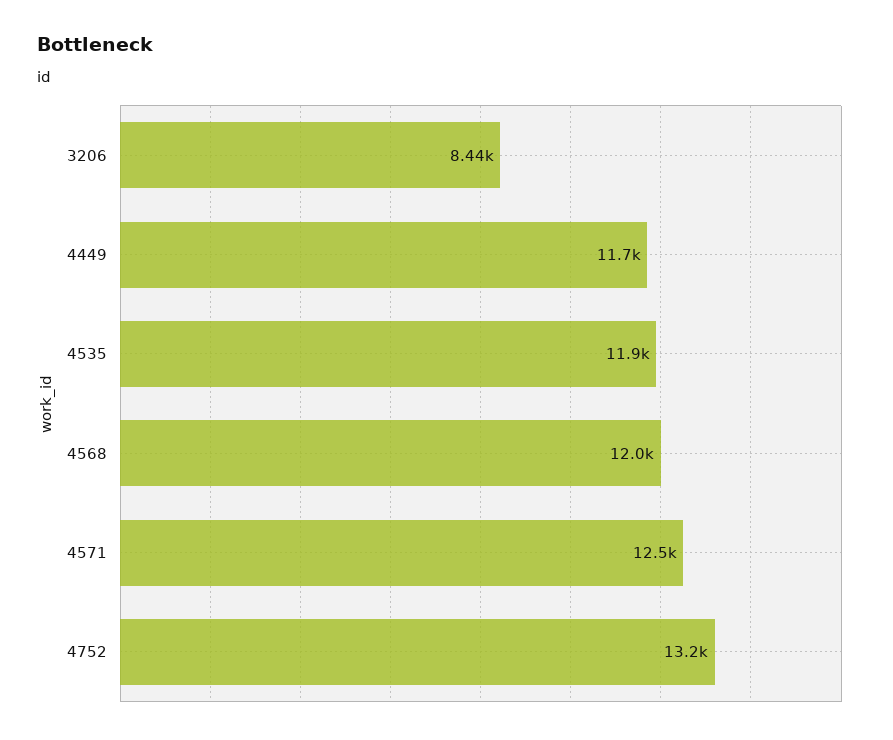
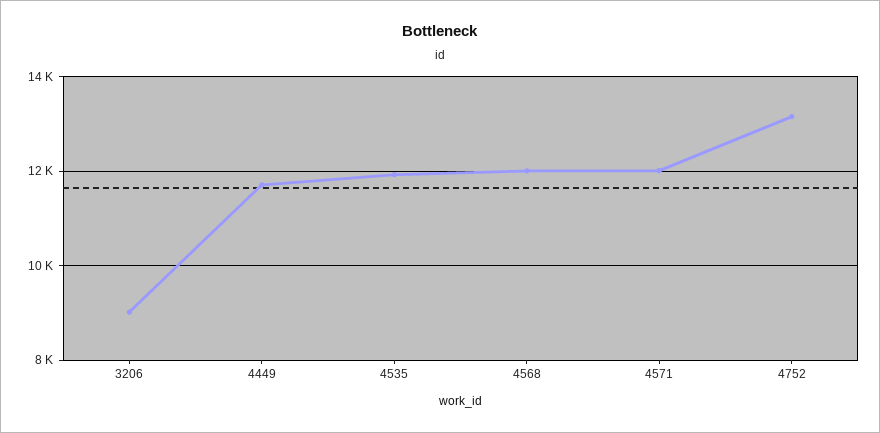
3206: 8440 -> 9000
4571: 12500 -> 12000

